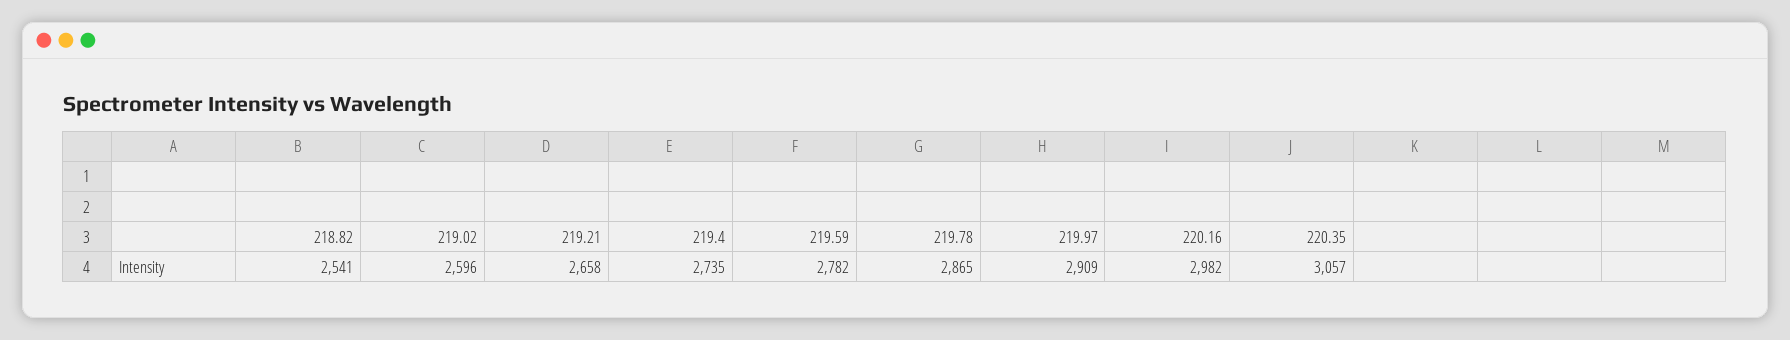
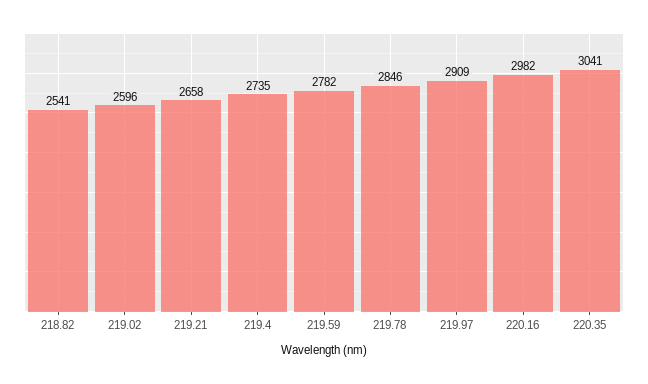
219.78: 2865 -> 2846
220.35: 3057 -> 3041

